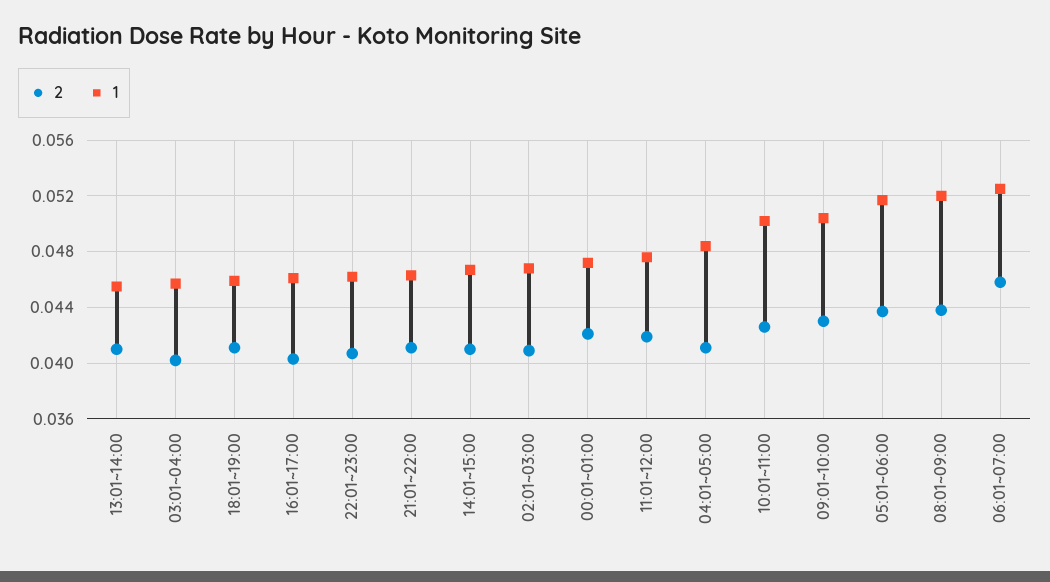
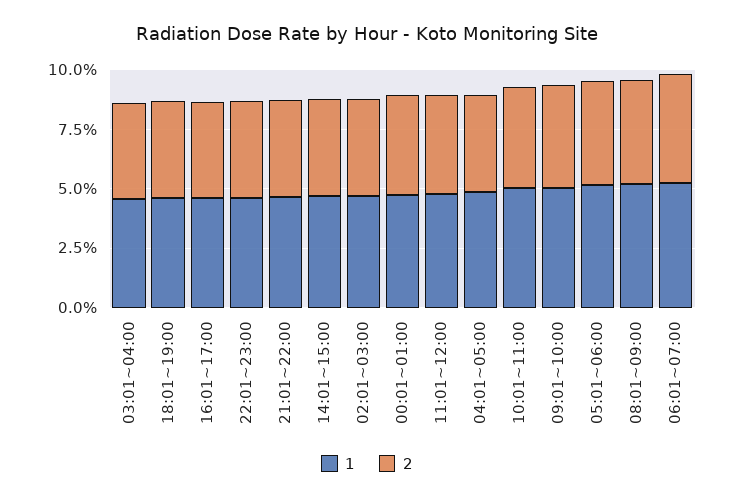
2, 13:01~14:00: 0.041 -> none
1, 13:01~14:00: 0.0455 -> none

